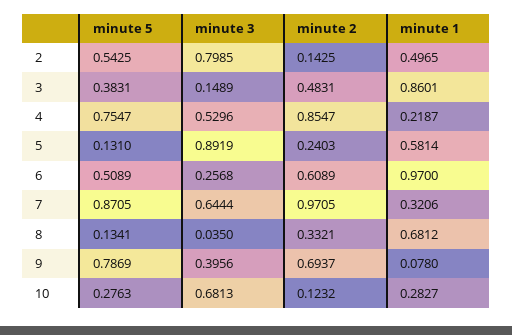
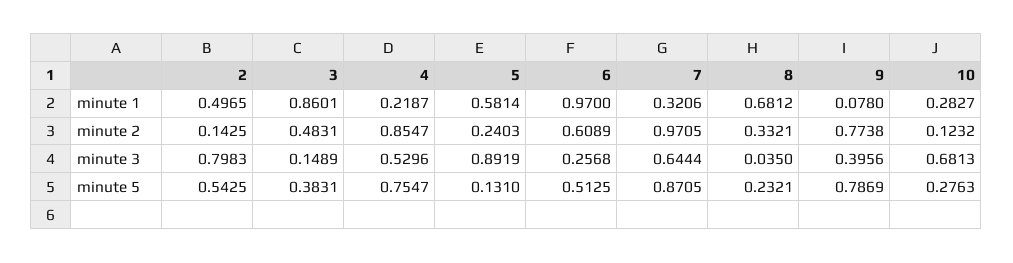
minute 3, 2: 0.7985 -> 0.7983
minute 5, 6: 0.5089 -> 0.5125
minute 5, 8: 0.1341 -> 0.2321
minute 2, 9: 0.6937 -> 0.7738

